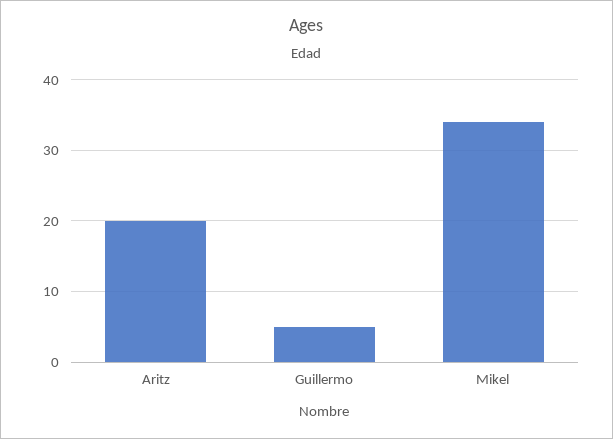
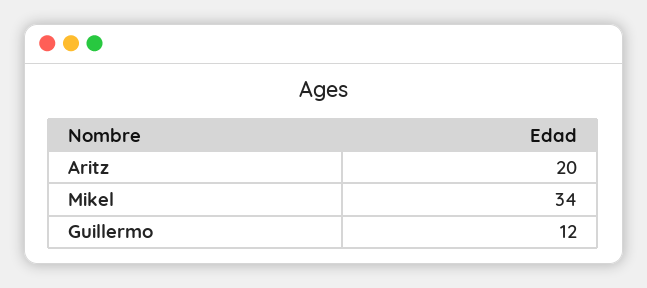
Guillermo: 5 -> 12

